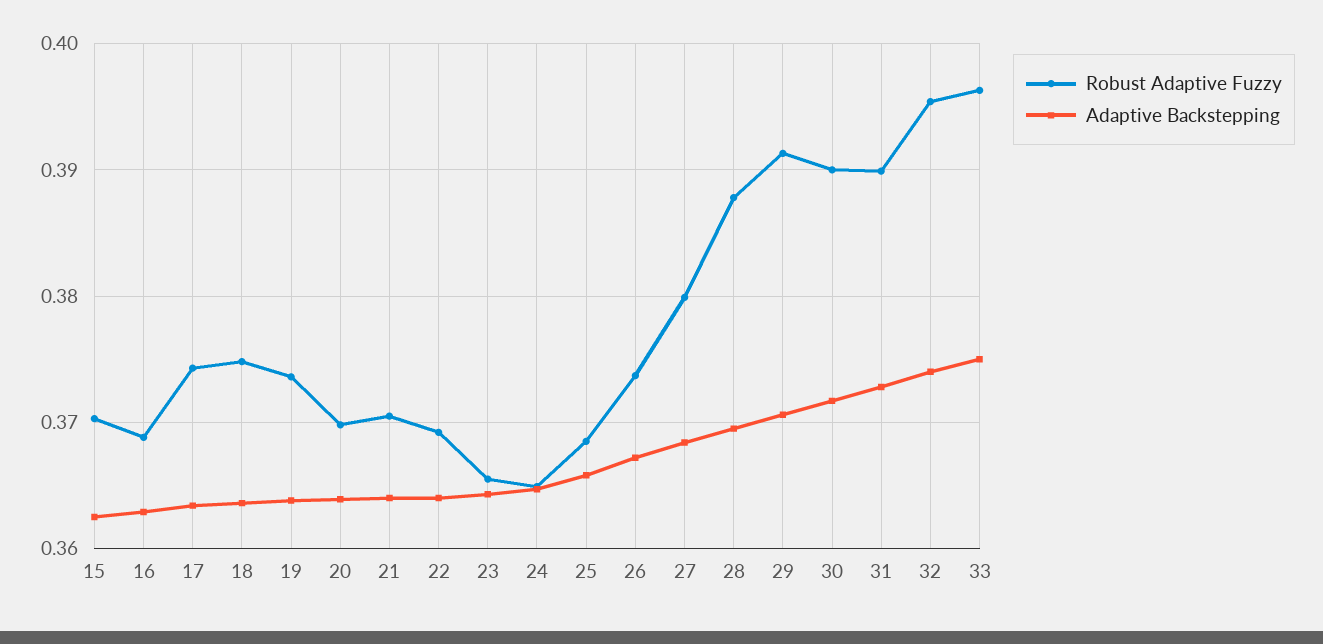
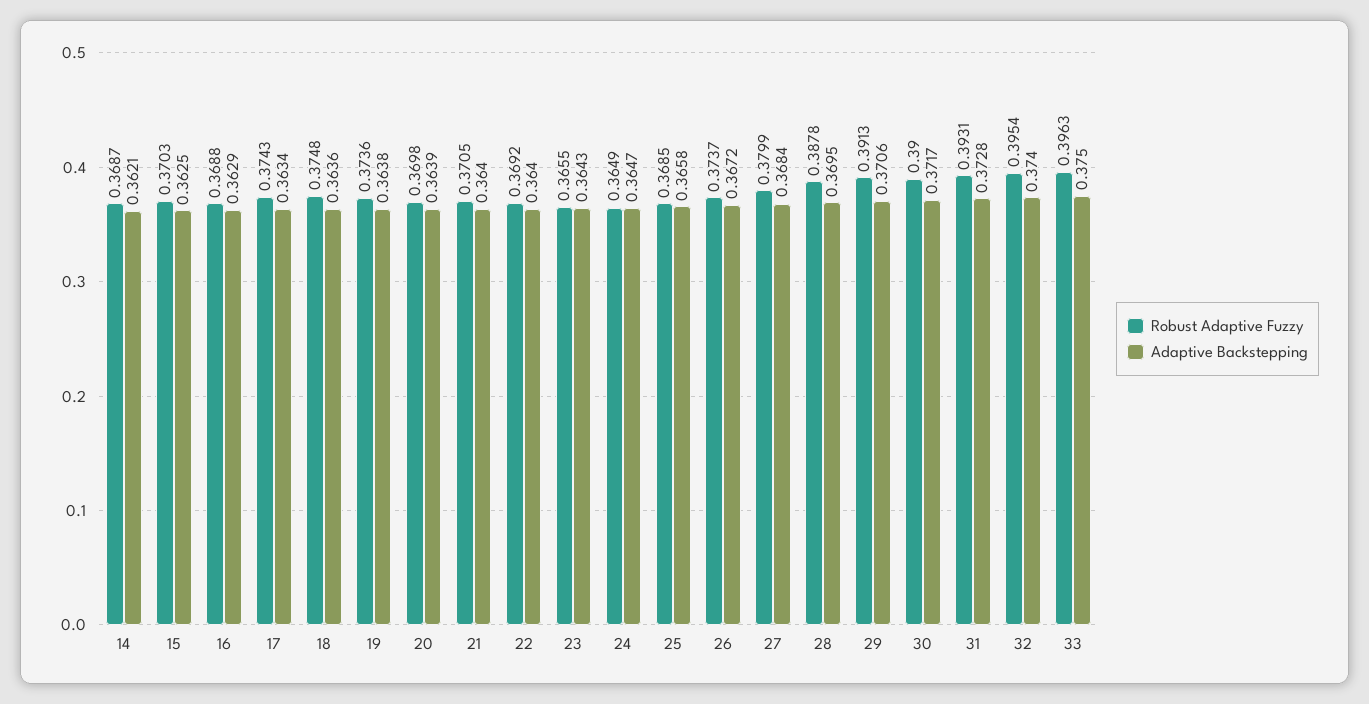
Robust Adaptive Fuzzy, 31: 0.39 -> 0.3931
Robust Adaptive Fuzzy, 14: none -> 0.3687
Adaptive Backstepping, 14: none -> 0.3621

